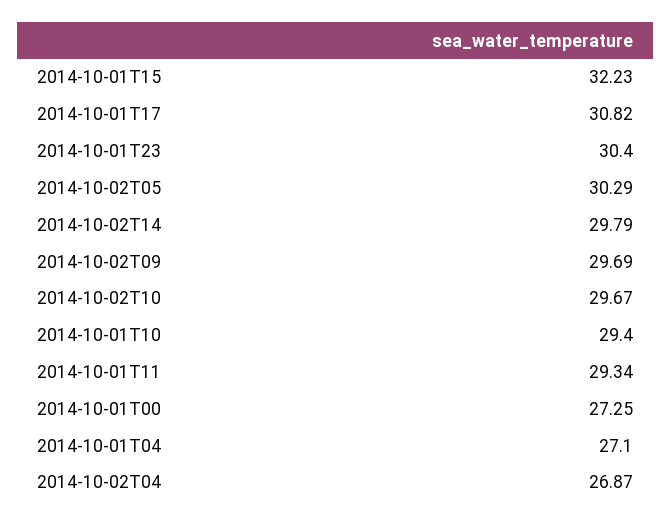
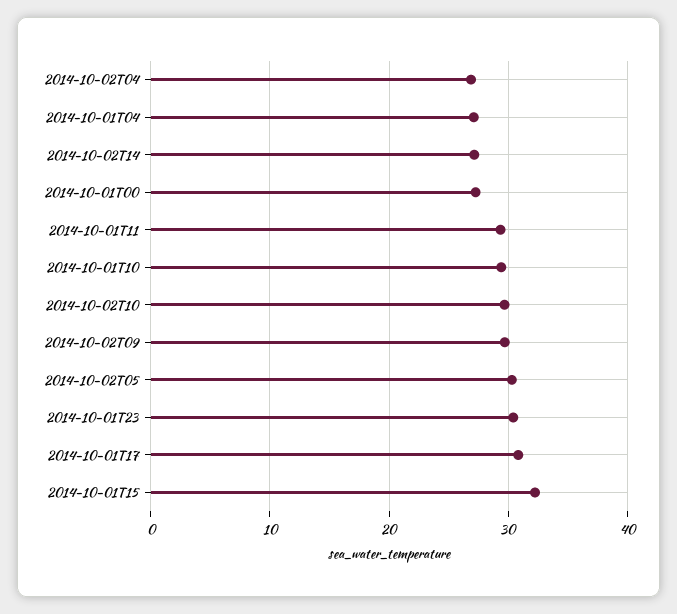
2014-10-02T14: 29.79 -> 27

